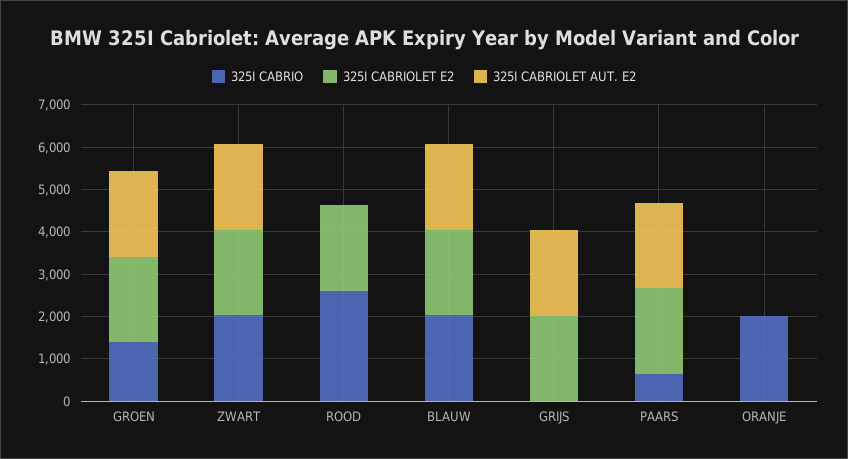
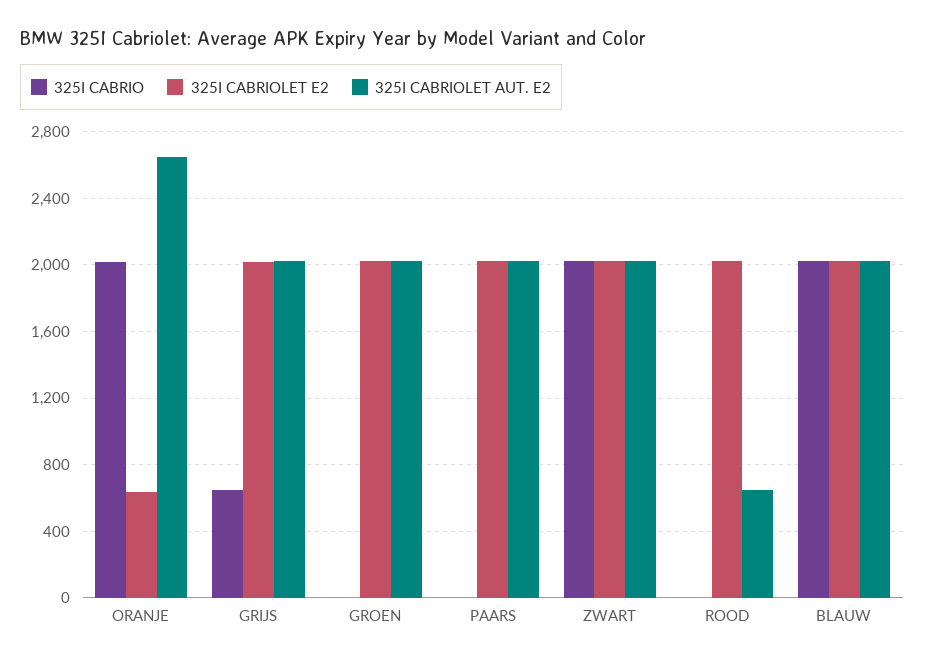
325I CABRIO, GROEN: 1400 -> 0
325I CABRIO, ROOD: 2600 -> 0
325I CABRIOLET AUT. E2, ROOD: 0 -> 650
325I CABRIO, GRIJS: 0 -> 650
325I CABRIO, PAARS: 600 -> 0
325I CABRIOLET E2, ORANJE: 0 -> 650
325I CABRIOLET AUT. E2, ORANJE: 0 -> 2650

